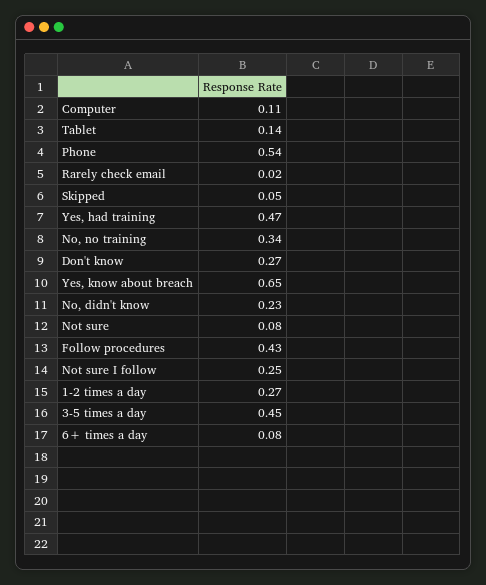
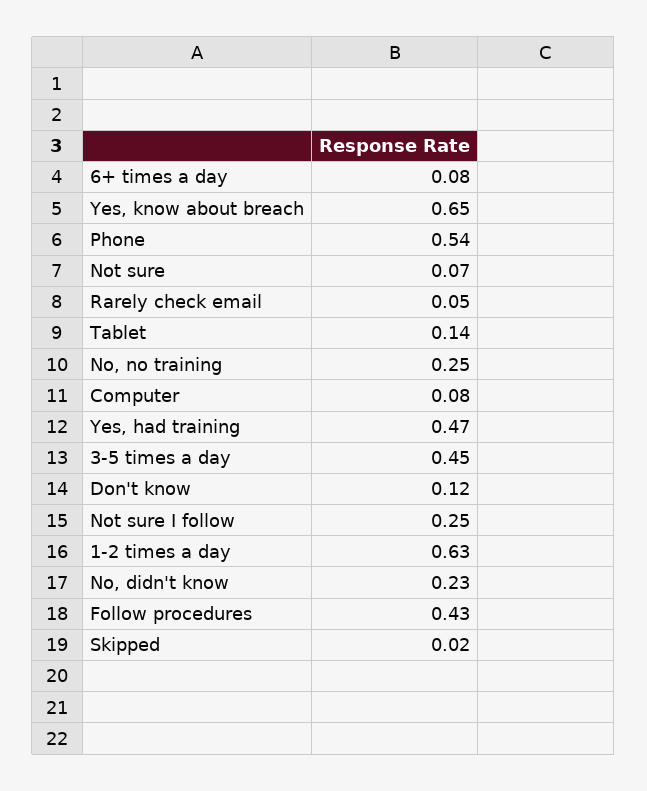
Computer: 0.11 -> 0.08
Rarely check email: 0.02 -> 0.05
Skipped: 0.05 -> 0.02
No, no training: 0.34 -> 0.25
Don't know: 0.27 -> 0.12
Not sure: 0.08 -> 0.07
1-2 times a day: 0.27 -> 0.63

